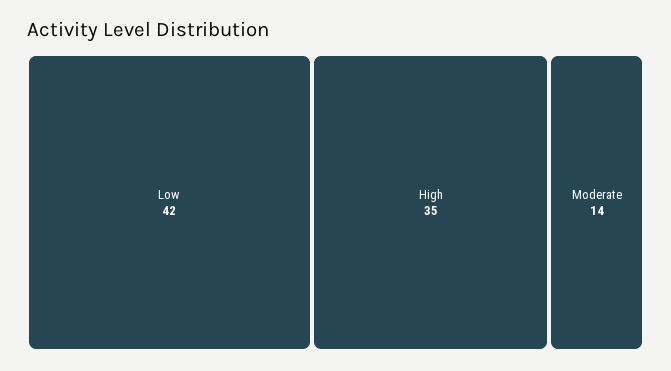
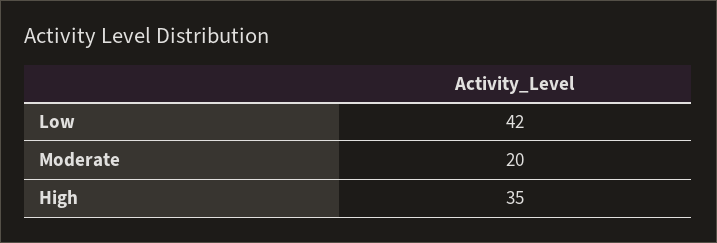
Moderate: 14 -> 20

